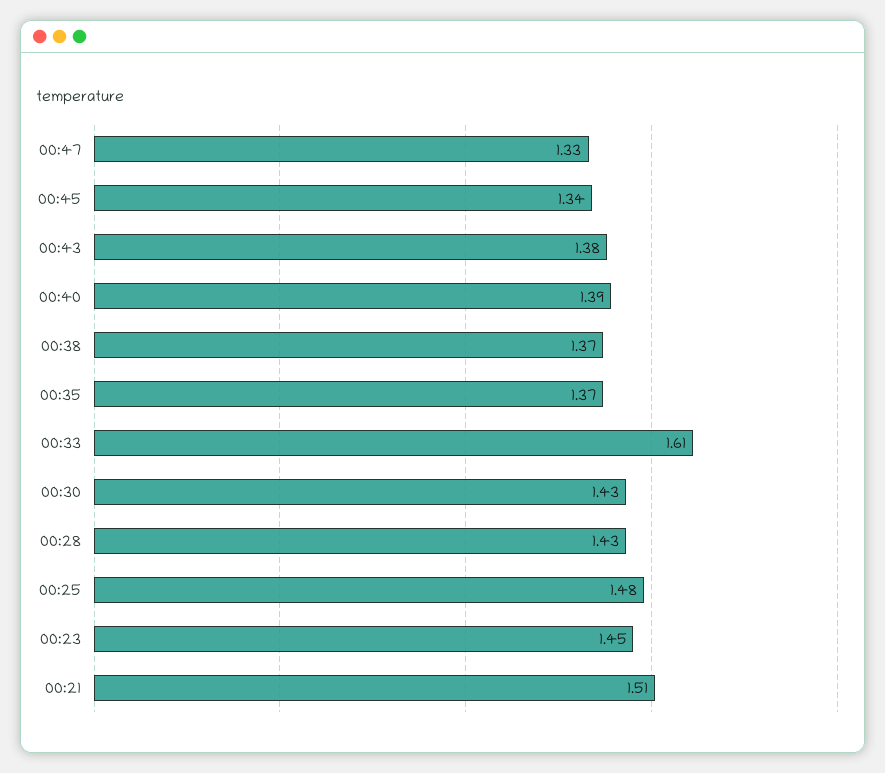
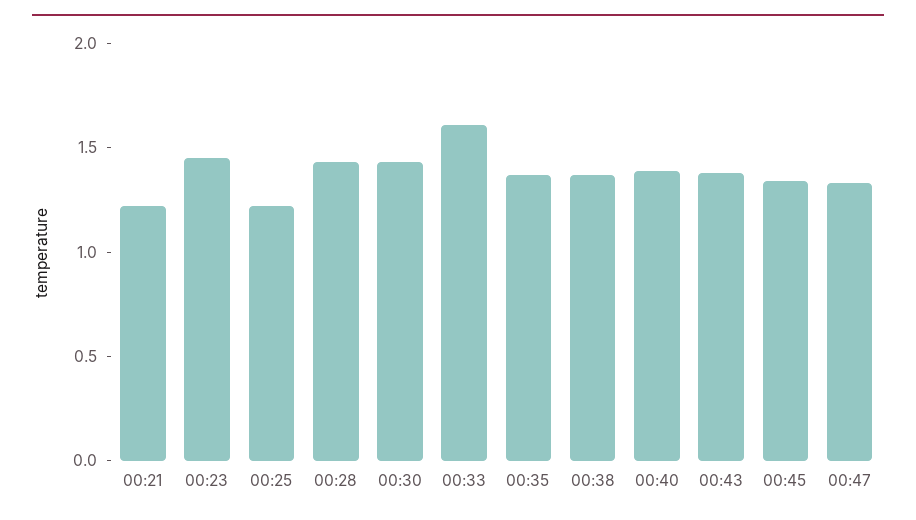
00:25: 1.48 -> 1.2
00:21: 1.51 -> 1.2

